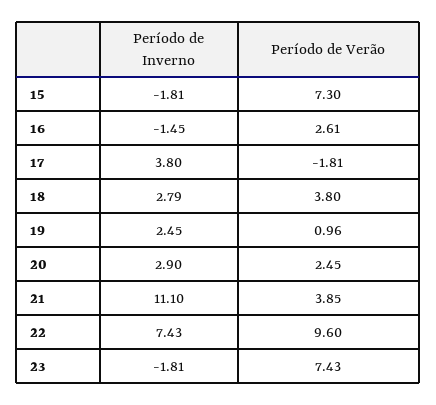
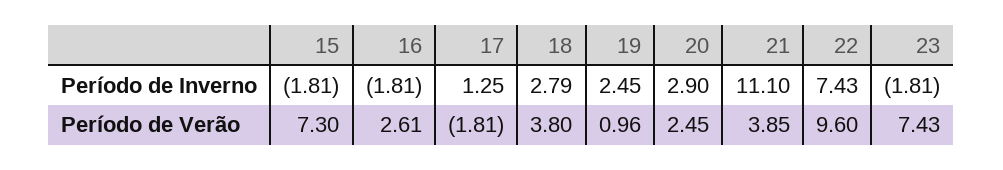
Período de Inverno, 16: -1.45 -> -1.81
Período de Inverno, 17: 3.8 -> 1.25

